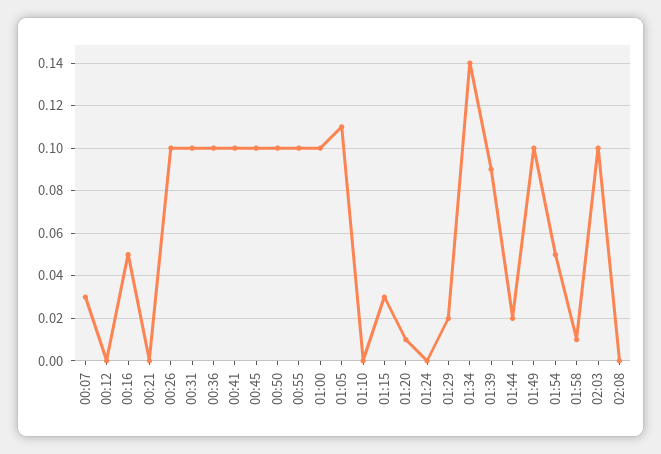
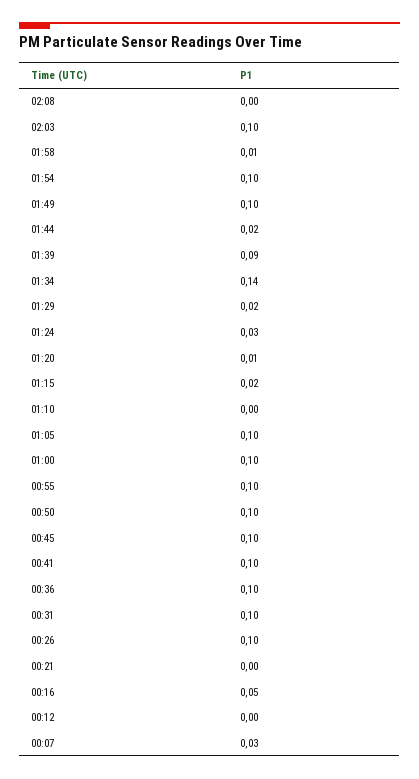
01:05: 0.11 -> 0.1
01:15: 0.03 -> 0.02
01:24: 0 -> 0.03
01:54: 0.05 -> 0.1

